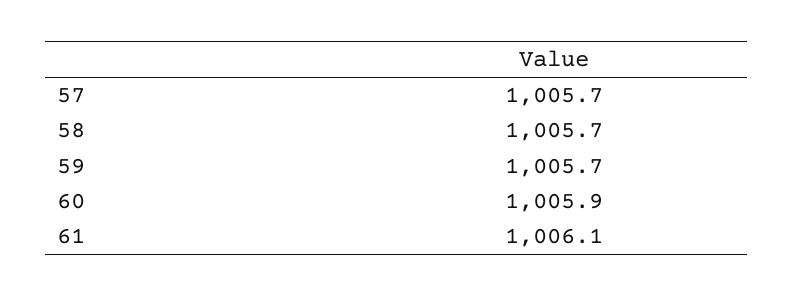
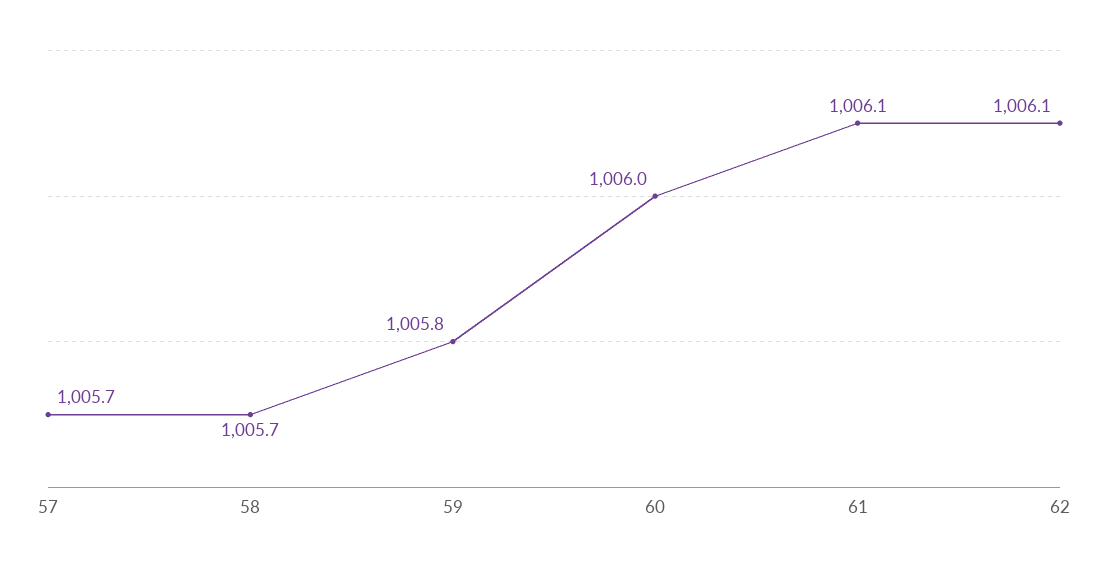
59: 1005.7 -> 1005.8
60: 1005.9 -> 1006
62: none -> 1006.1

